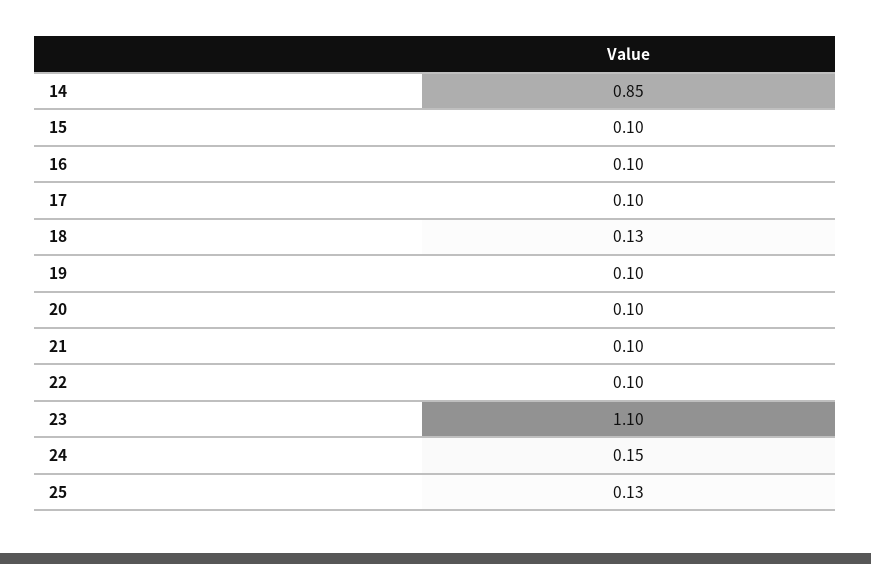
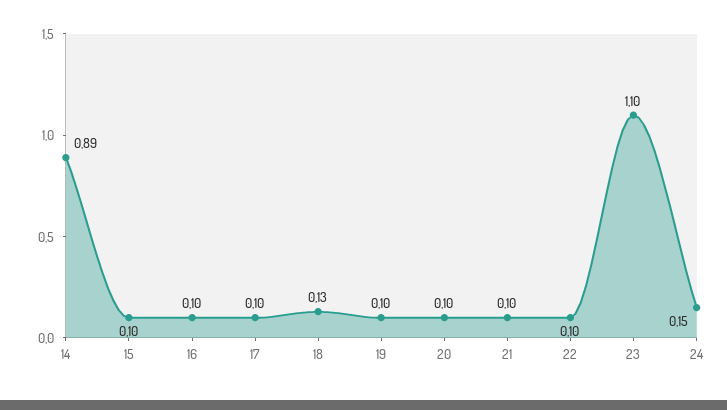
14: 0.85 -> 0.89
25: 0.13 -> none

